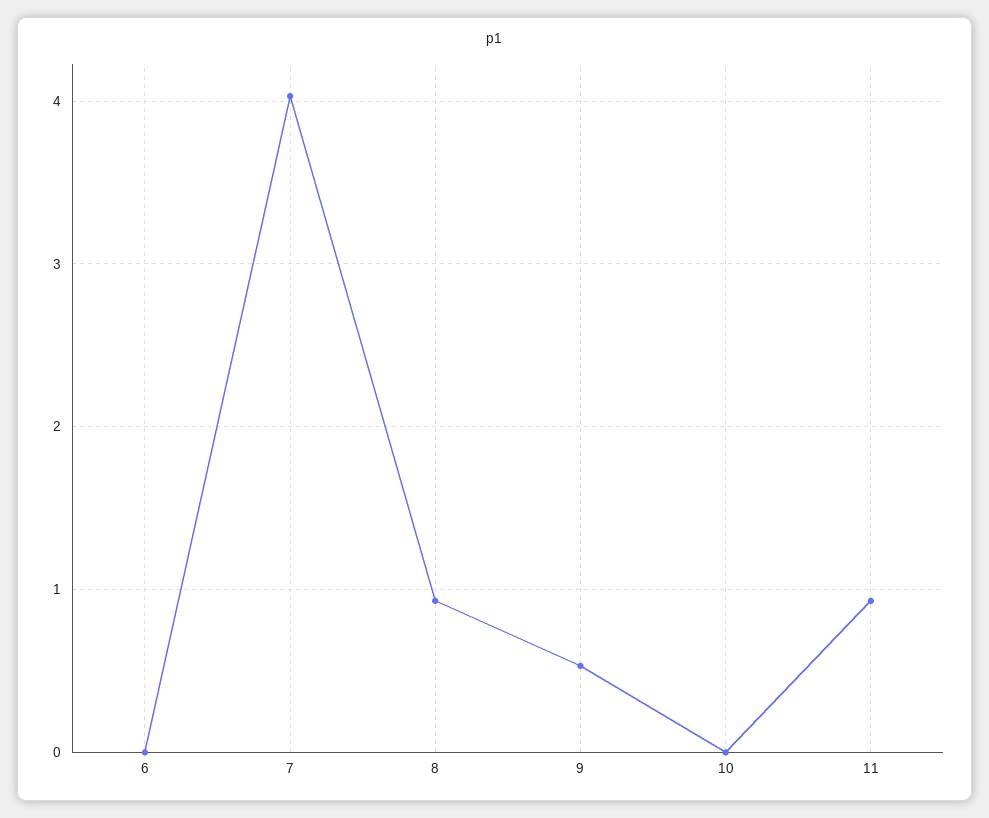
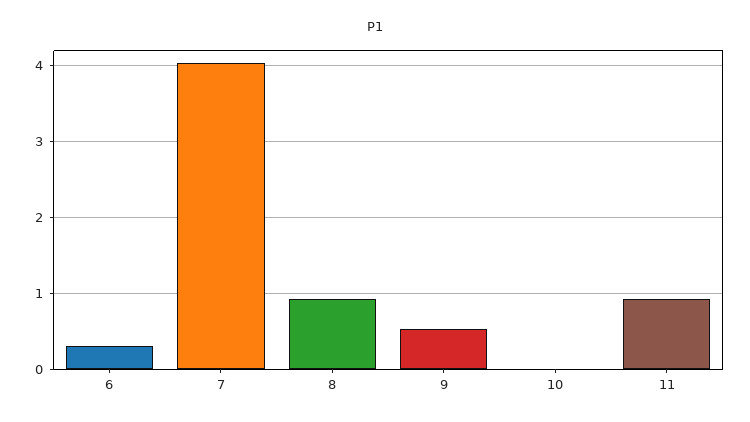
6: 0 -> 0.3

